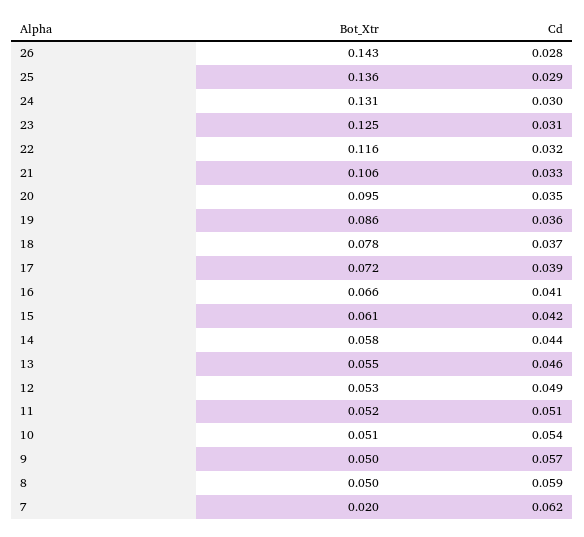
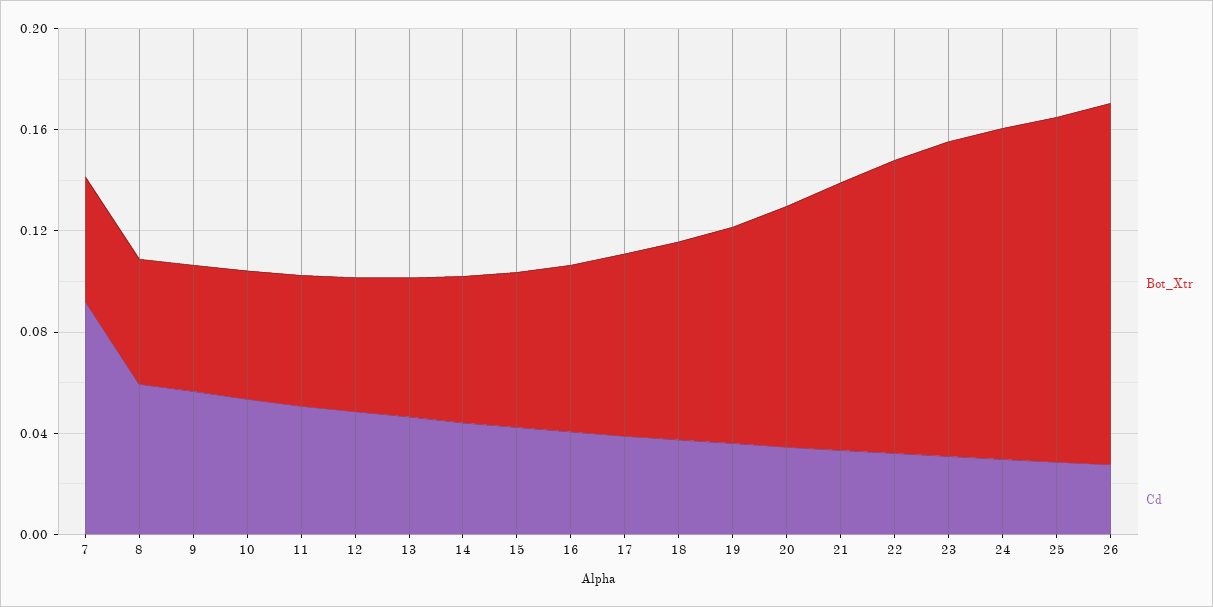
Bot_Xtr, 7: 0.02 -> 0.05
Cd, 7: 0.062 -> 0.09

